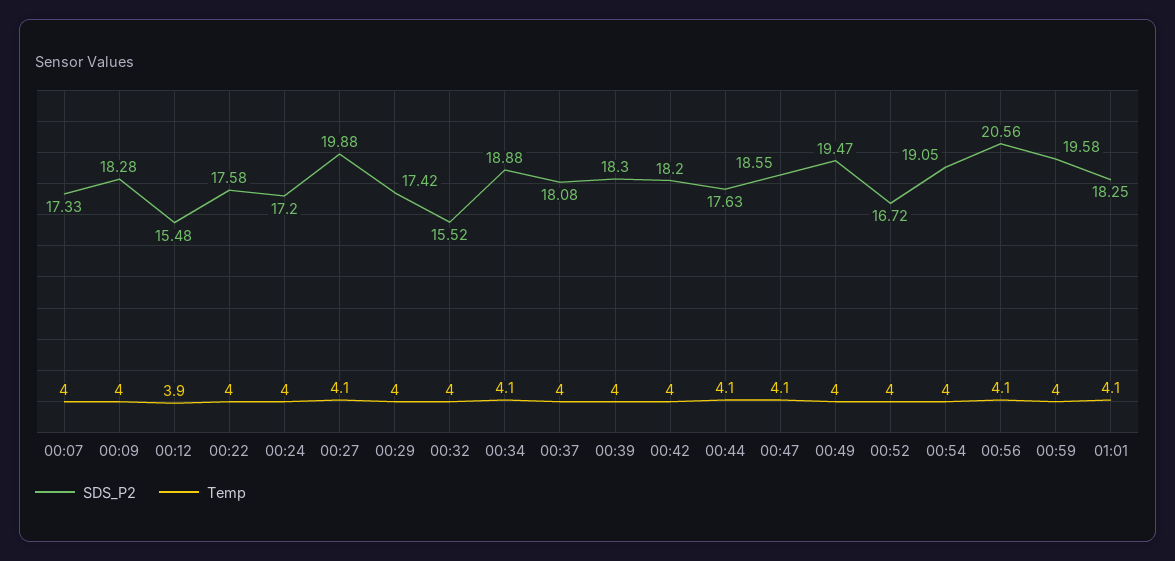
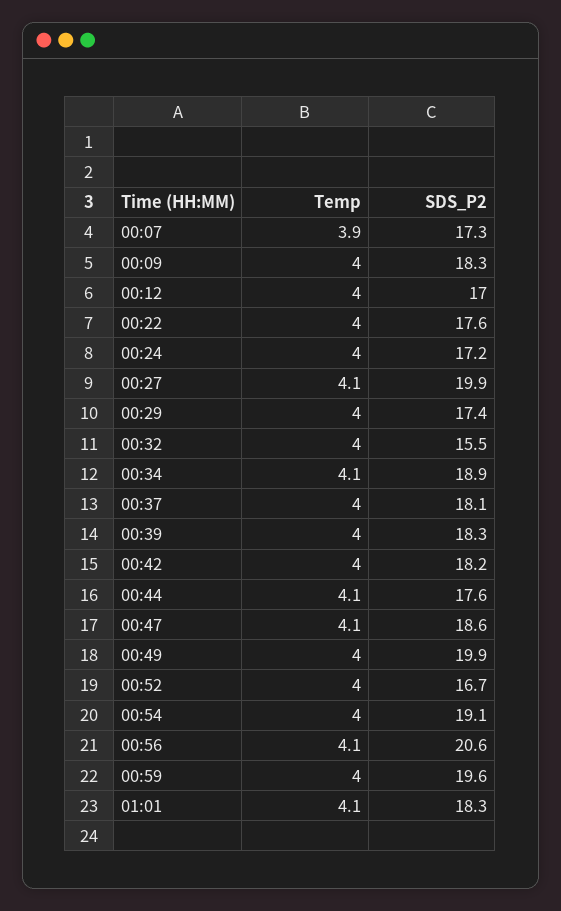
Temp, 00:07: 4 -> 3.9
SDS_P2, 00:12: 15.48 -> 17
Temp, 00:12: 3.9 -> 4
SDS_P2, 00:49: 19.47 -> 19.9

